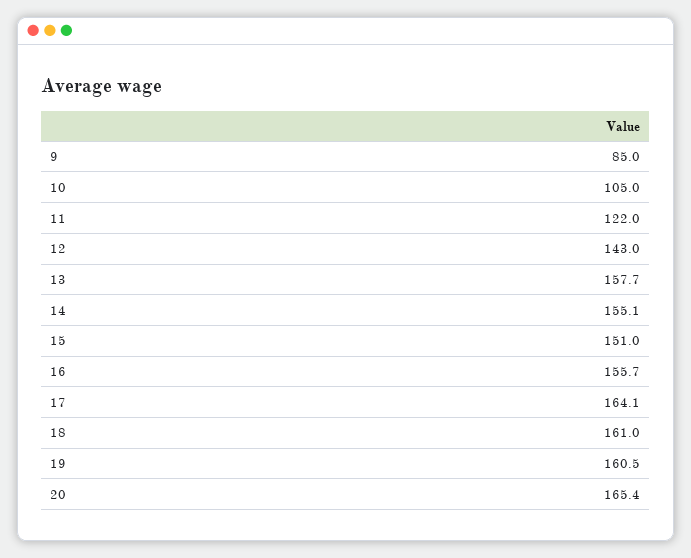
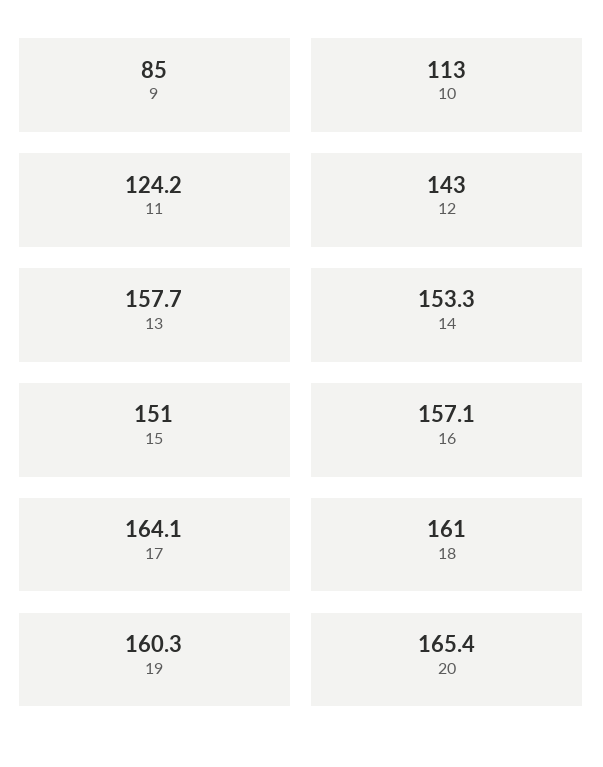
10: 105 -> 113
11: 122 -> 124.2
14: 155.1 -> 153.3
16: 155.7 -> 157.1
19: 160.5 -> 160.3

